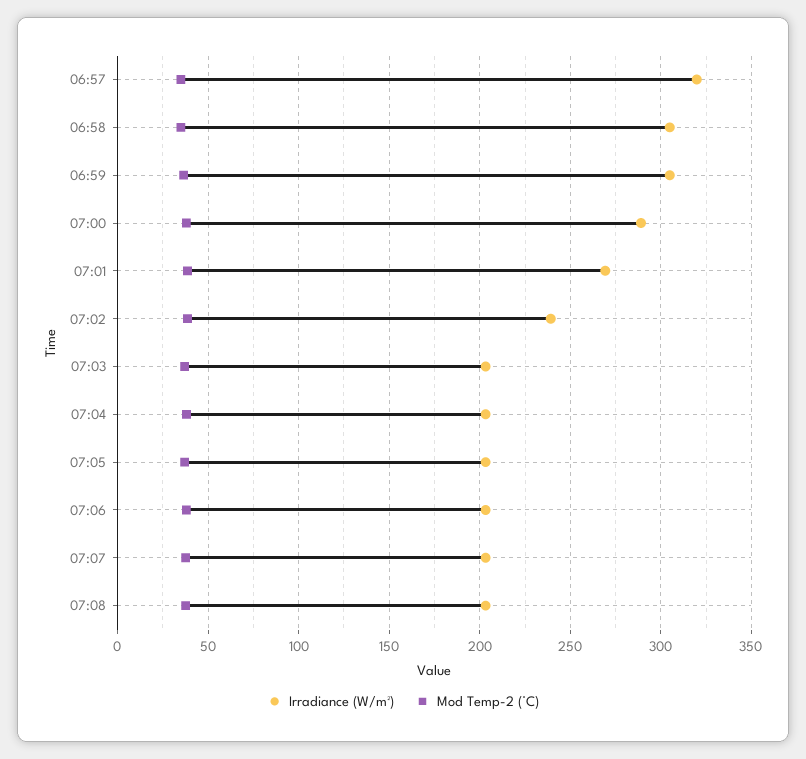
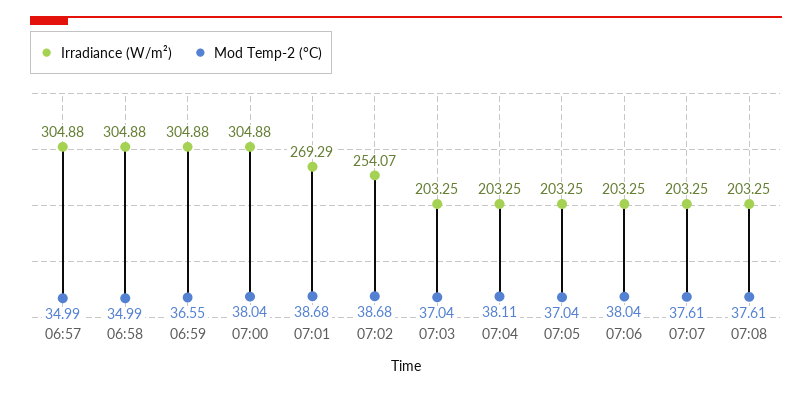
Irradiance (W/m²), 06:57: 320 -> 304.88
Irradiance (W/m²), 07:00: 290 -> 304.88
Irradiance (W/m²), 07:02: 240 -> 254.07

